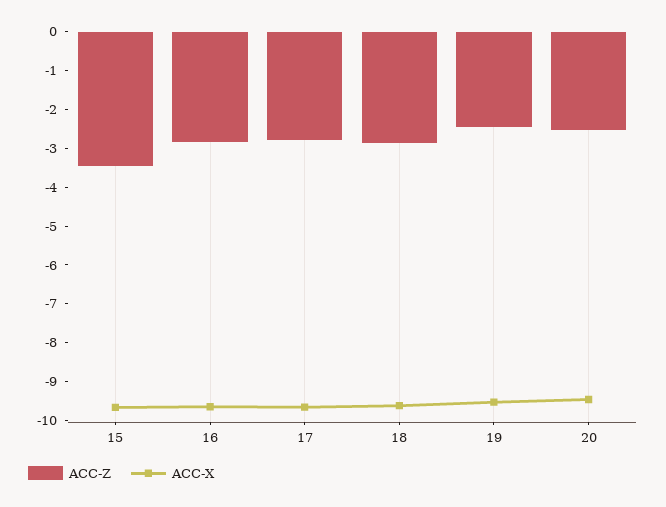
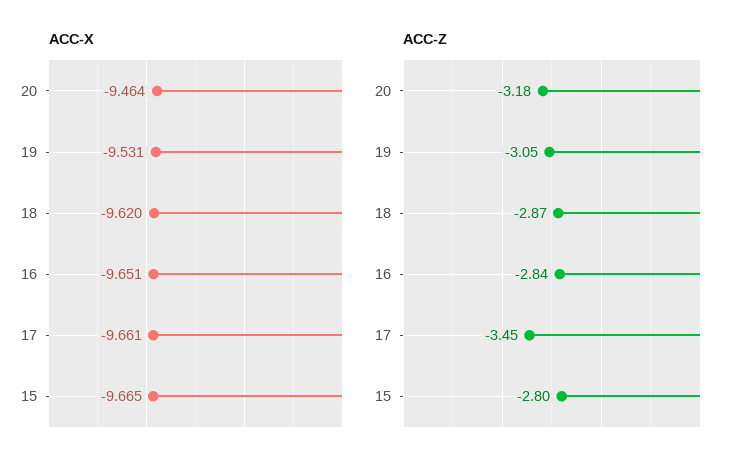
ACC-Z, 15: -3.5 -> -2.8
ACC-Z, 17: -2.75 -> -3.45
ACC-Z, 19: -2.5 -> -3.05
ACC-Z, 20: -2.5 -> -3.18

